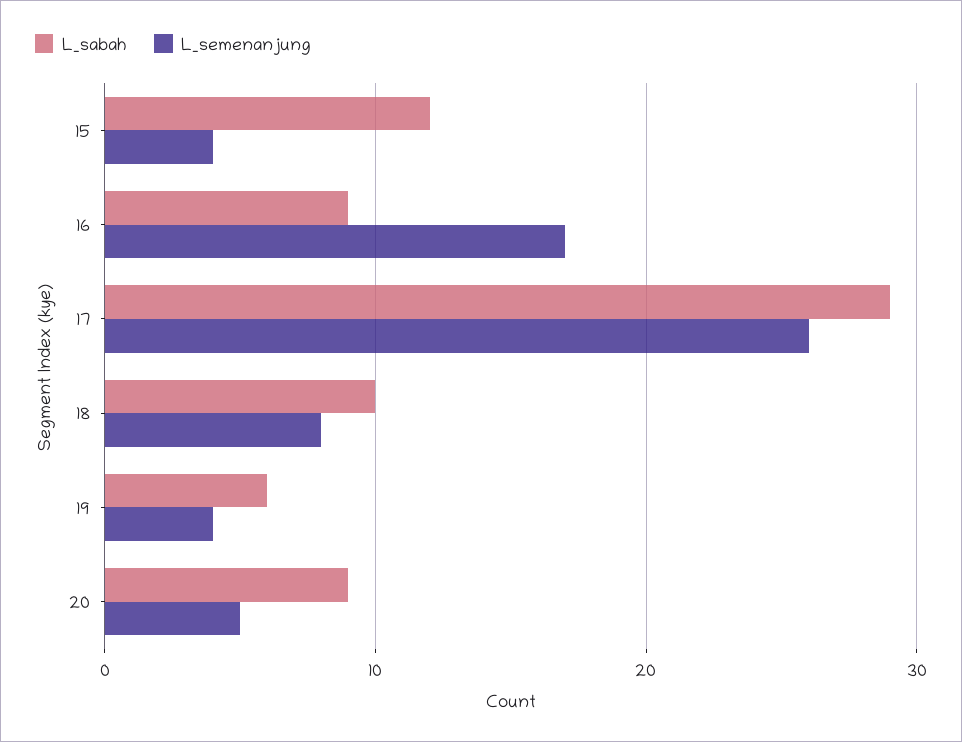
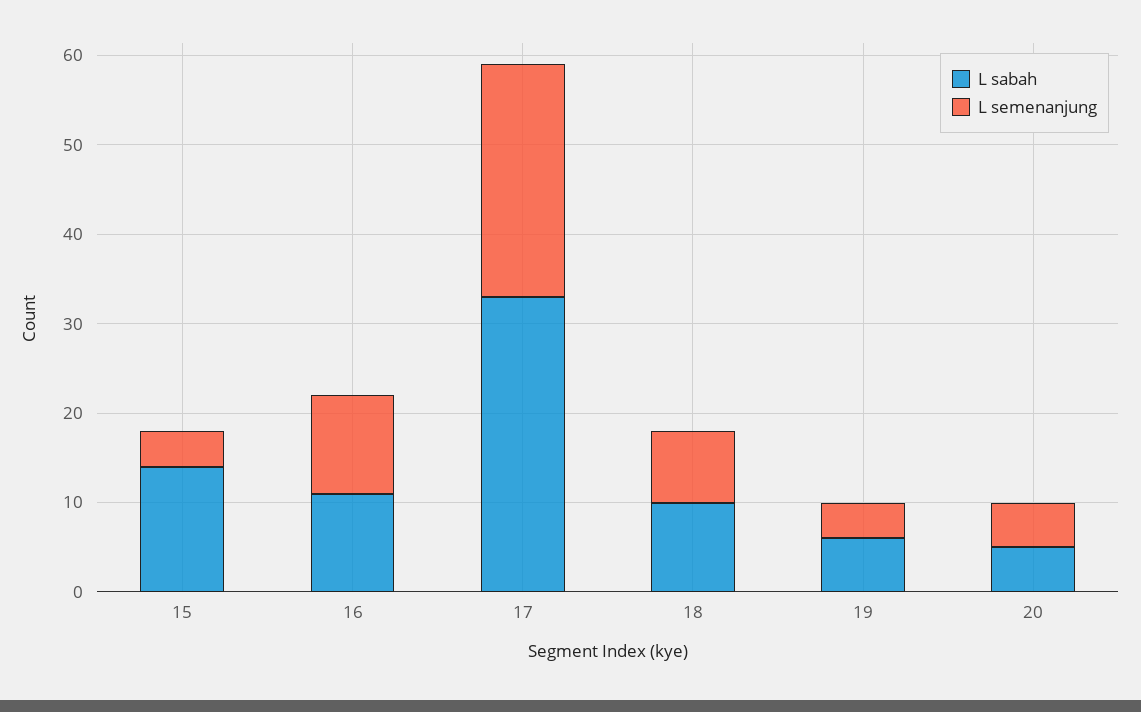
L_sabah, 15: 12 -> 14
L_sabah, 16: 9 -> 11
L_semenanjung, 16: 17 -> 11
L_sabah, 17: 29 -> 33
L_sabah, 20: 9 -> 5

